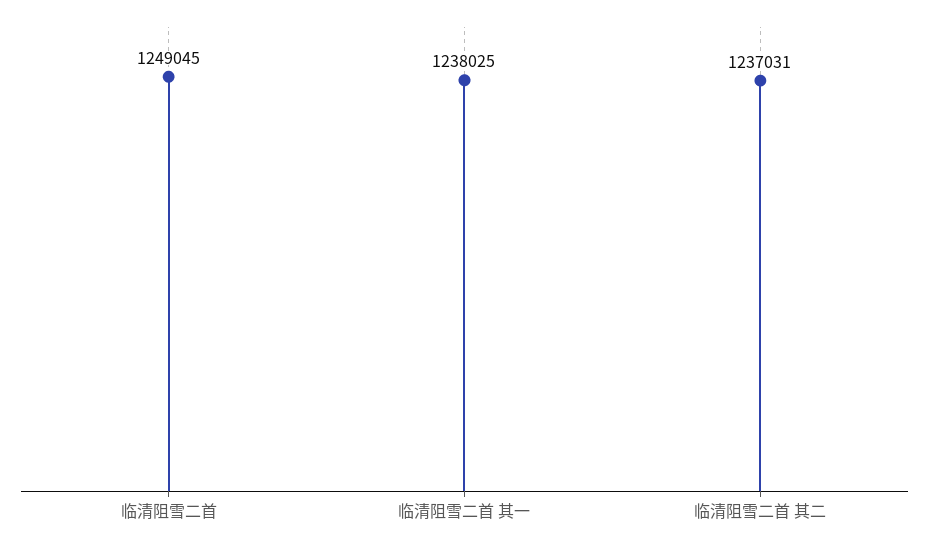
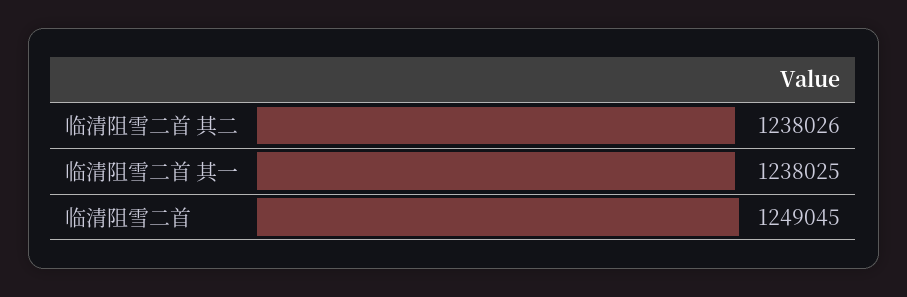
临清阻雪二首 其二: 1237031 -> 1238026

